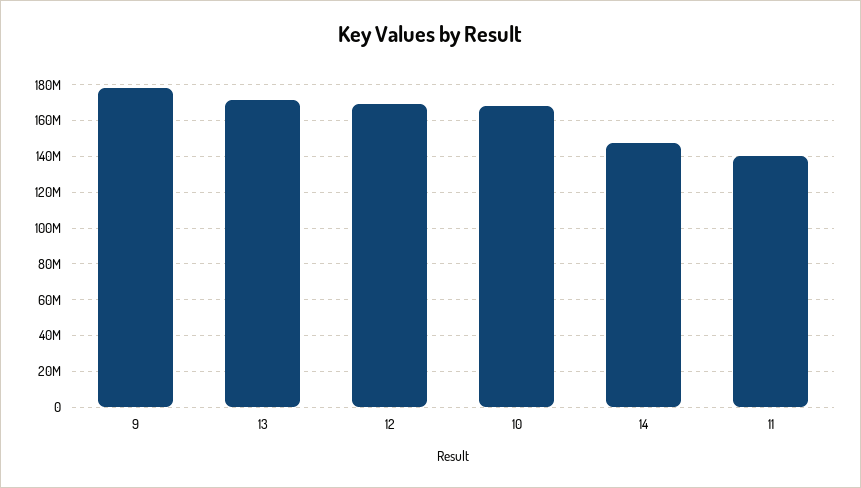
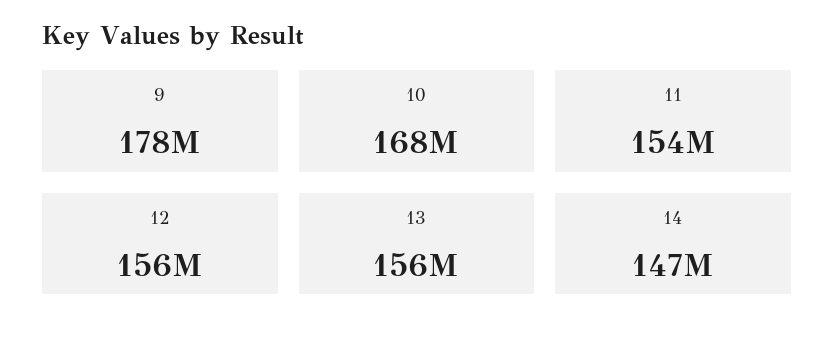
13: 170000000 -> 156000000
12: 170000000 -> 156000000
11: 140000000 -> 154000000

